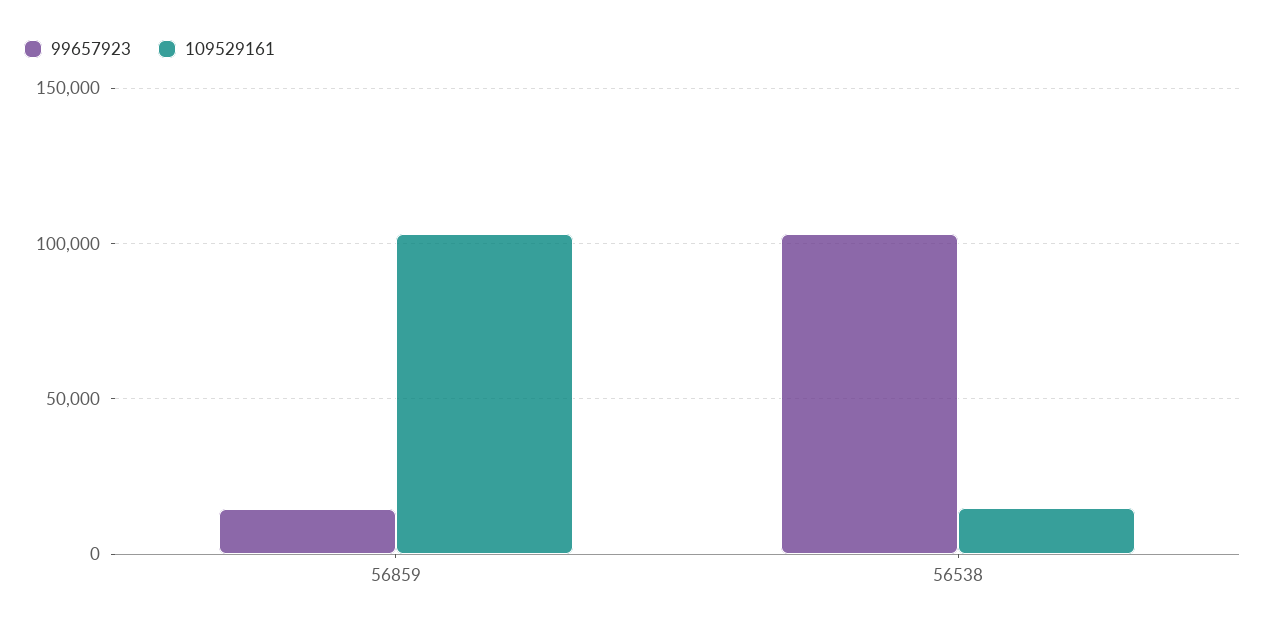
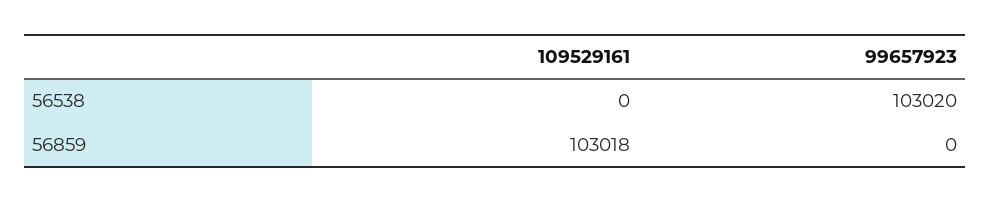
99657923, 56859: 15000 -> 0
109529161, 56538: 15000 -> 0

